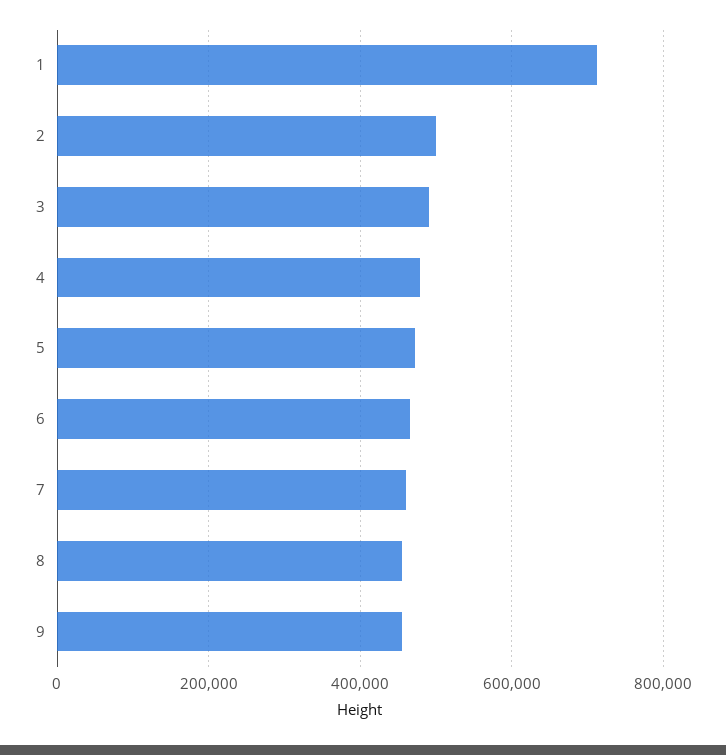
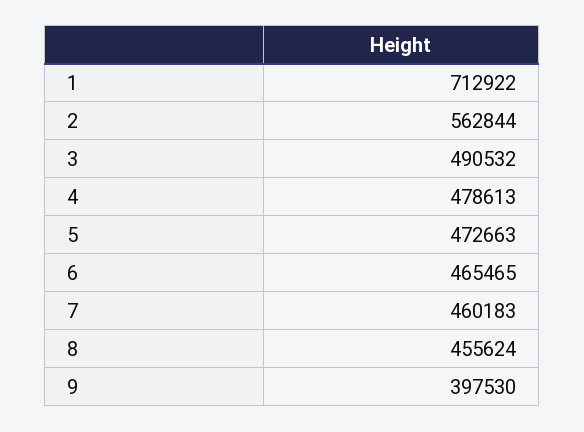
2: 500000 -> 562844
9: 460000 -> 397530

